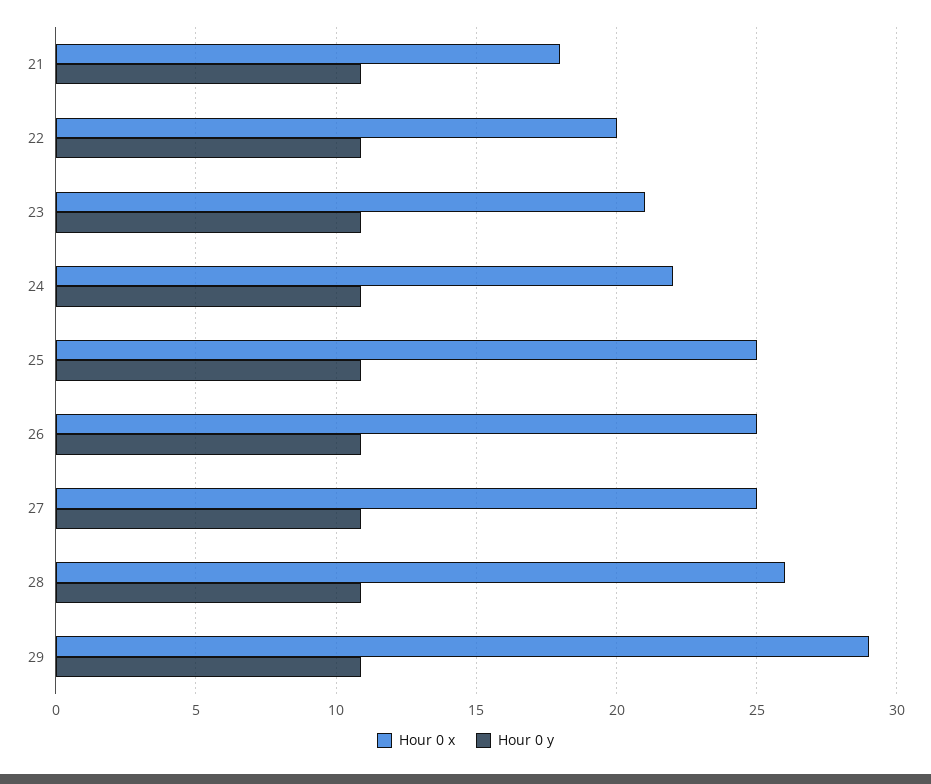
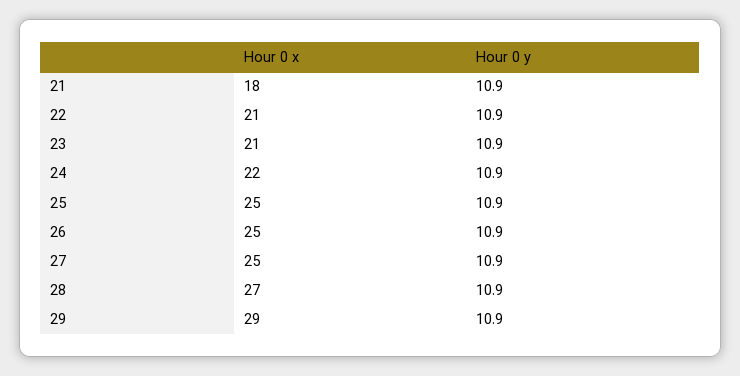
Hour 0 x, 22: 20 -> 21
Hour 0 x, 28: 26 -> 27

